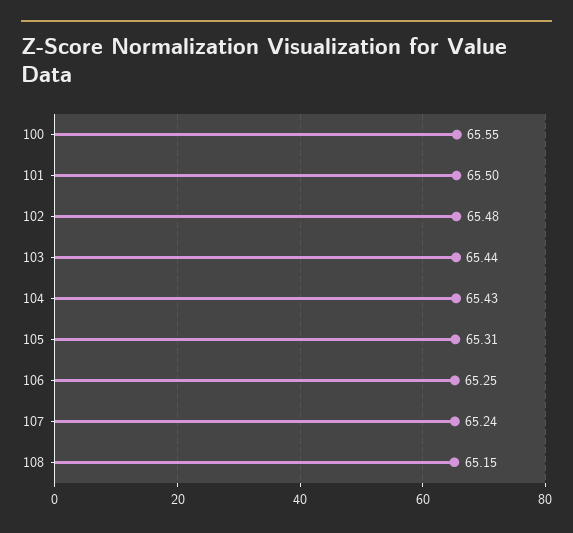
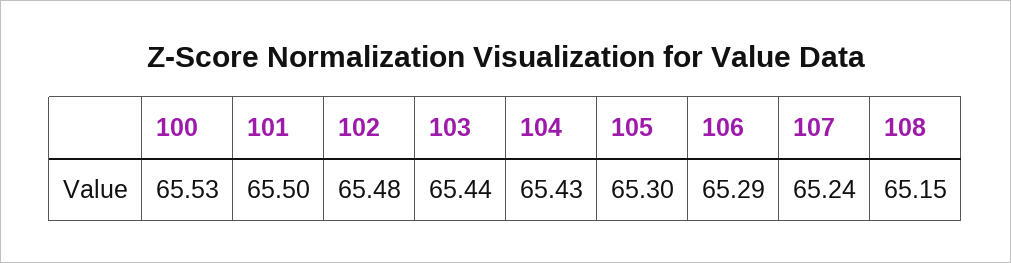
100: 65.55 -> 65.53
105: 65.31 -> 65.3
106: 65.25 -> 65.29

